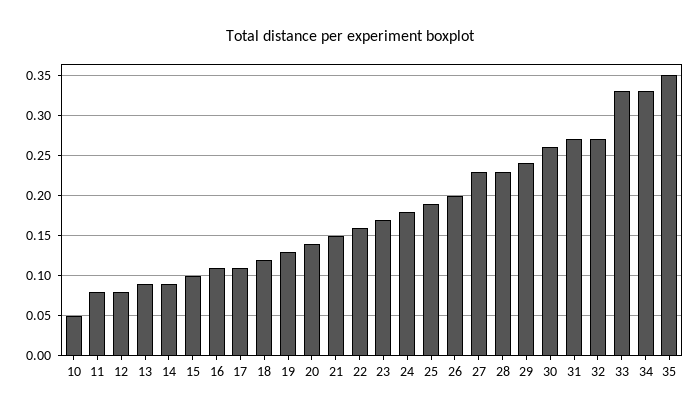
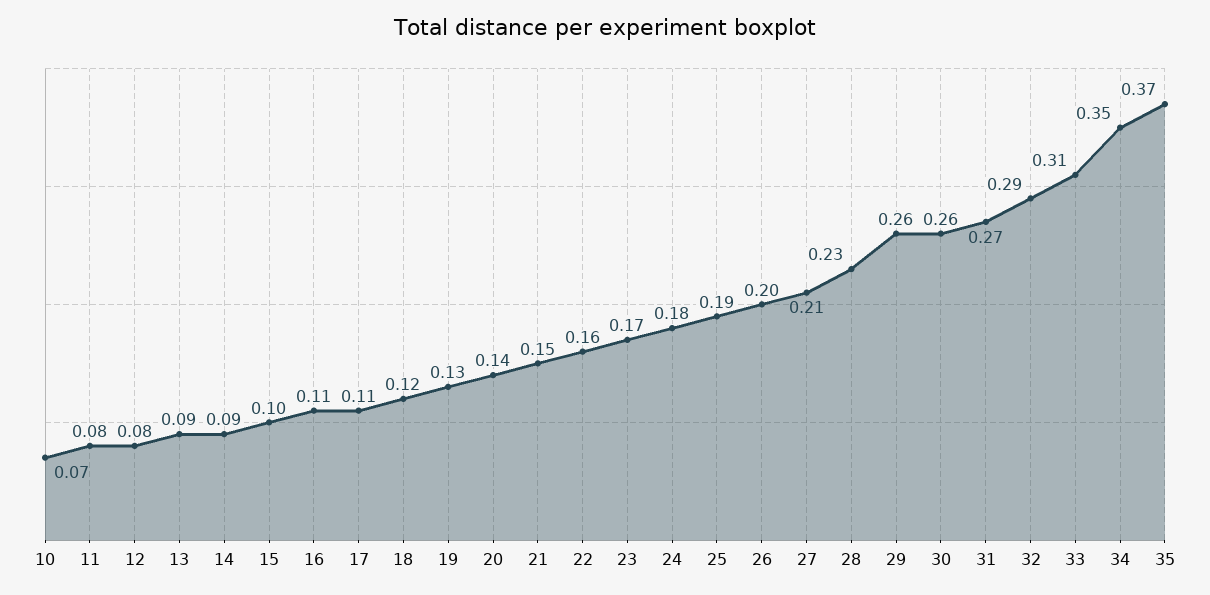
10: 0.05 -> 0.07
27: 0.23 -> 0.21
29: 0.24 -> 0.26
32: 0.27 -> 0.29
33: 0.33 -> 0.31
34: 0.33 -> 0.35
35: 0.35 -> 0.37

